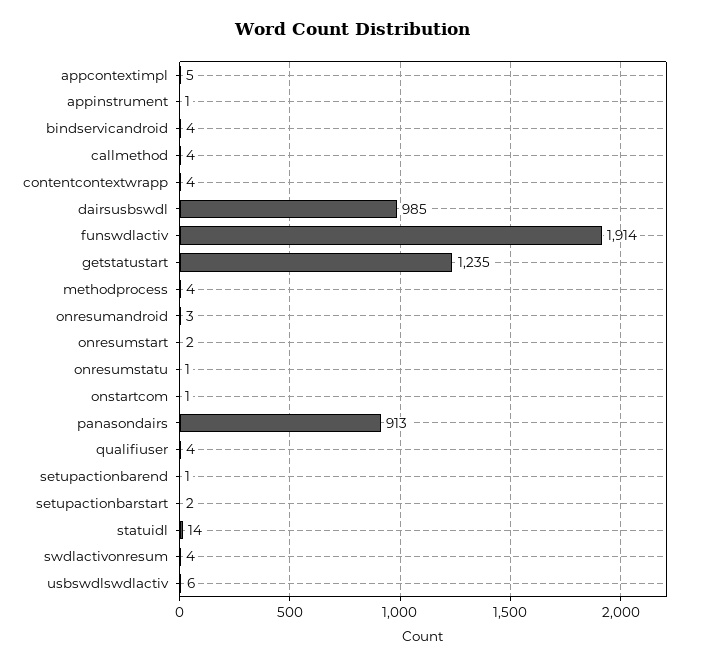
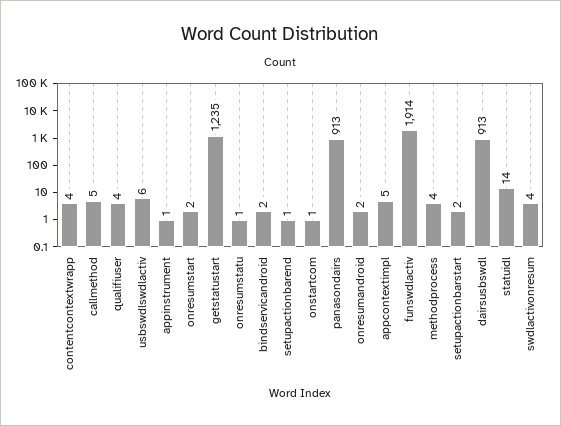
bindservicandroid: 4 -> 2
callmethod: 4 -> 5
dairsusbswdl: 985 -> 913
onresumandroid: 3 -> 2

